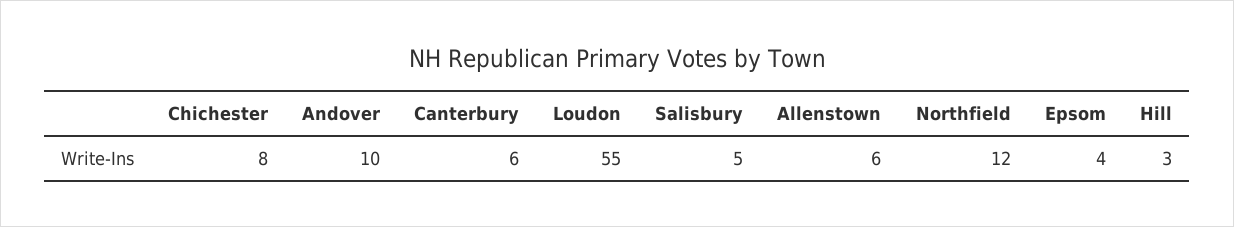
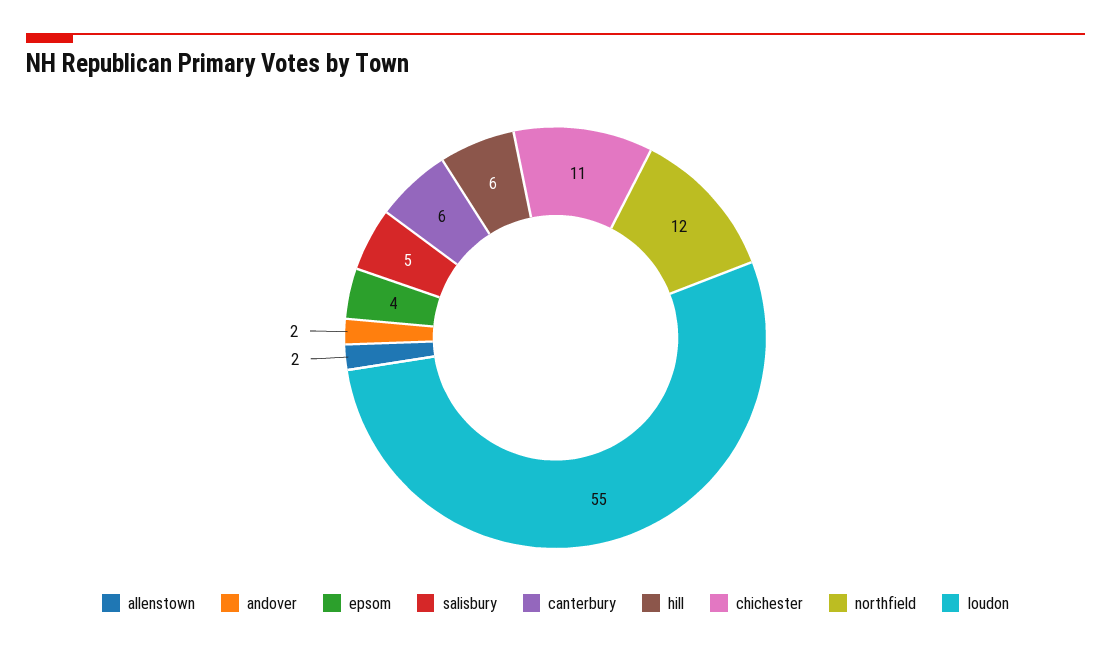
Chichester: 8 -> 11
Andover: 10 -> 2
Allenstown: 6 -> 2
Hill: 3 -> 6

